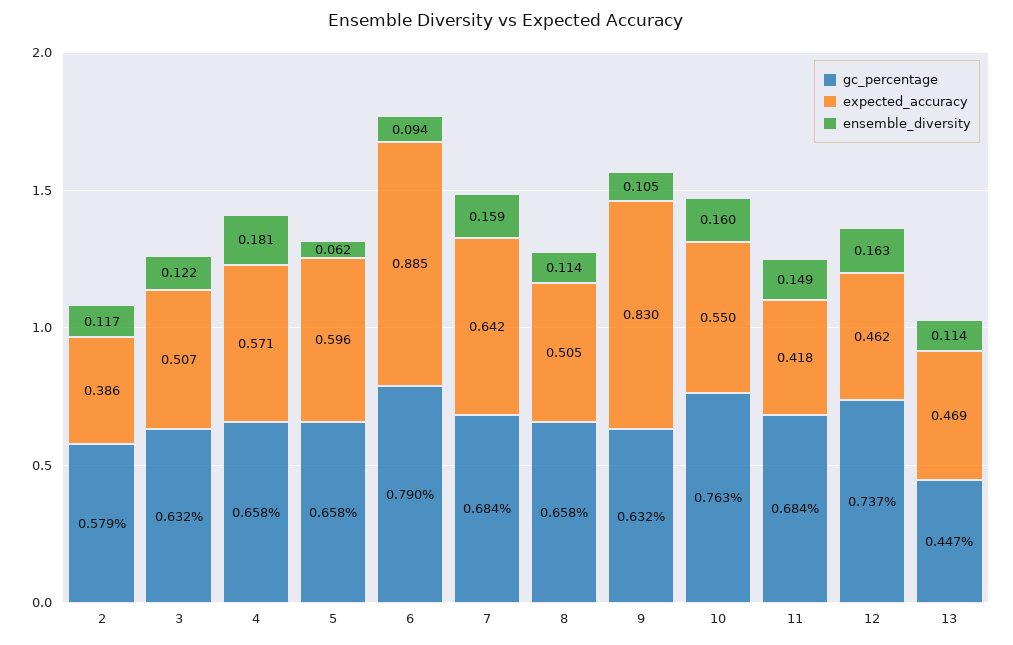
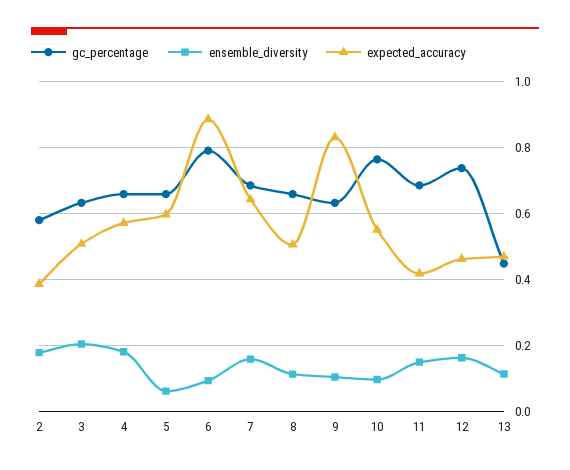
ensemble_diversity, 2: 0.117 -> 0.18
ensemble_diversity, 3: 0.122 -> 0.2
ensemble_diversity, 10: 0.16 -> 0.1

